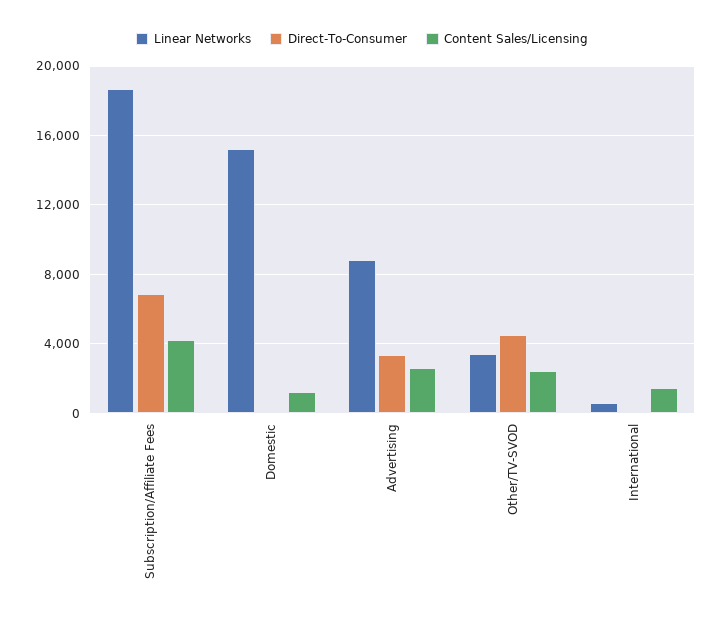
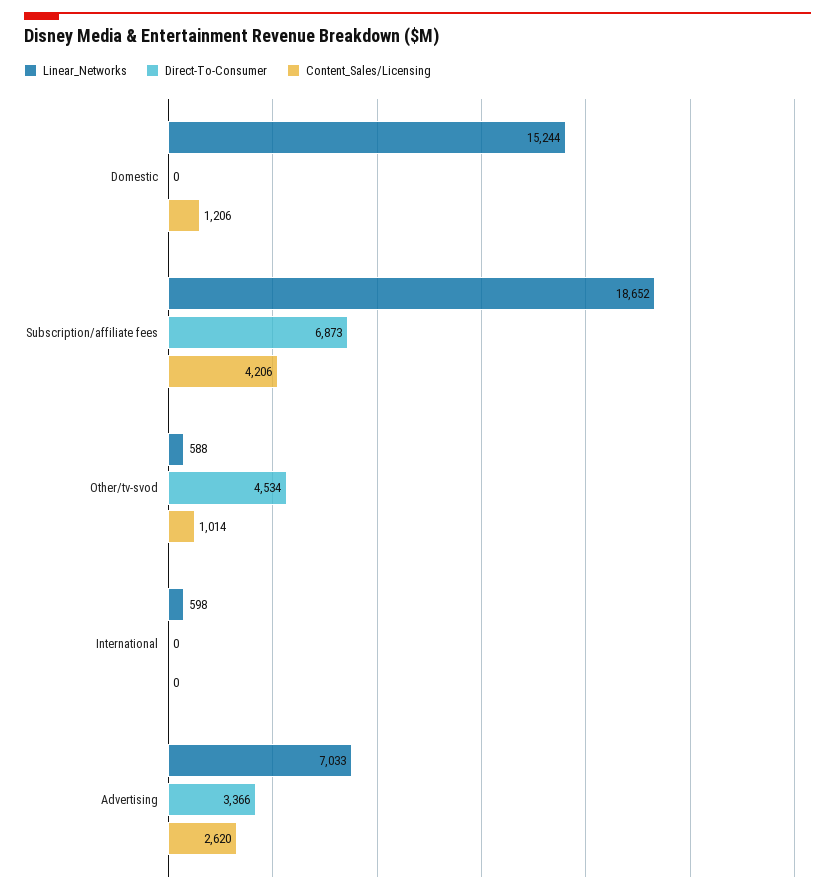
Linear Networks, Advertising: 9000 -> 7033
Linear Networks, Other/TV-SVOD: 3500 -> 588
Content Sales/Licensing, Other/TV-SVOD: 2500 -> 1014
Content Sales/Licensing, International: 1500 -> 0

